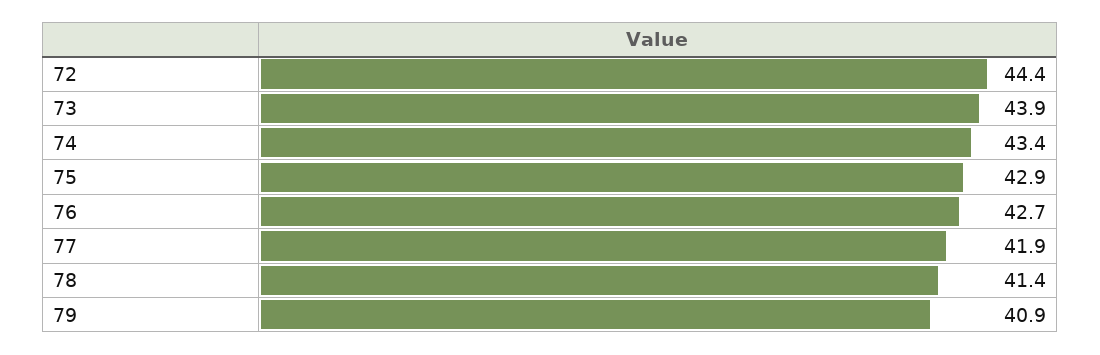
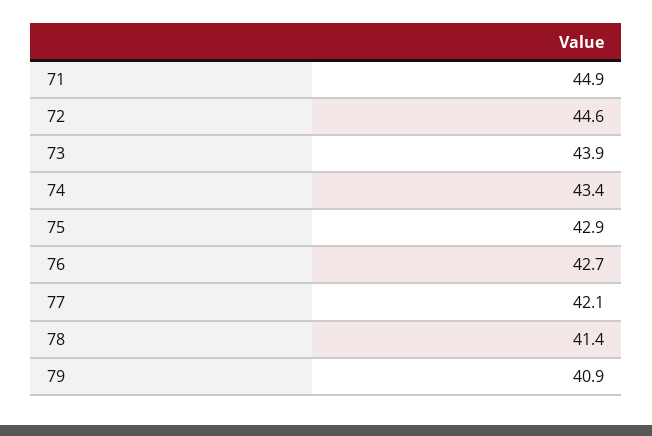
72: 44.4 -> 44.6
77: 41.9 -> 42.1
71: none -> 44.9

